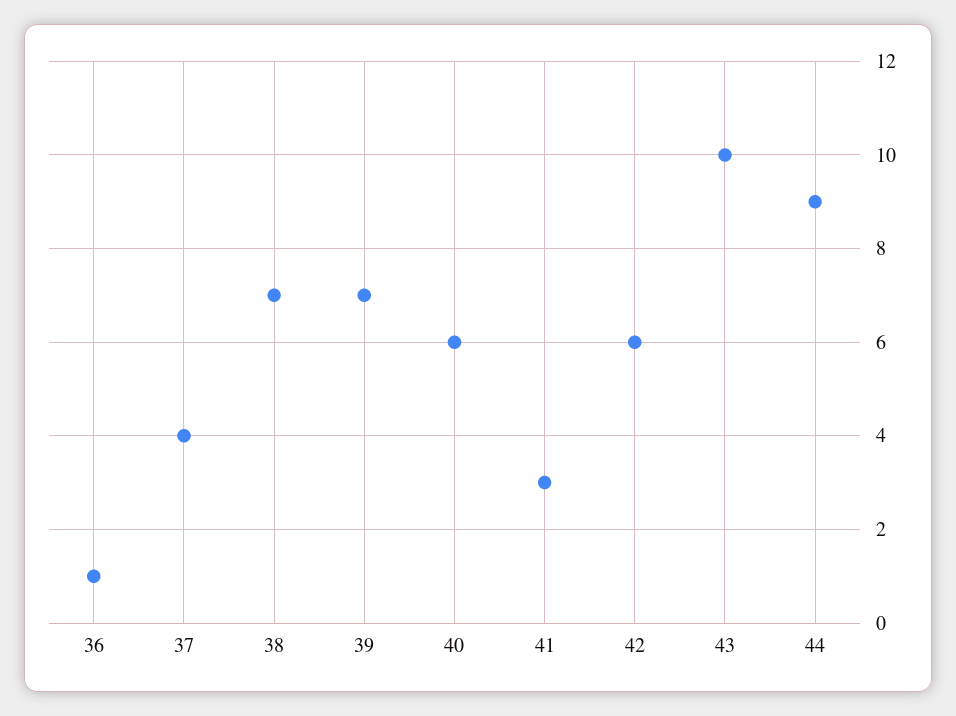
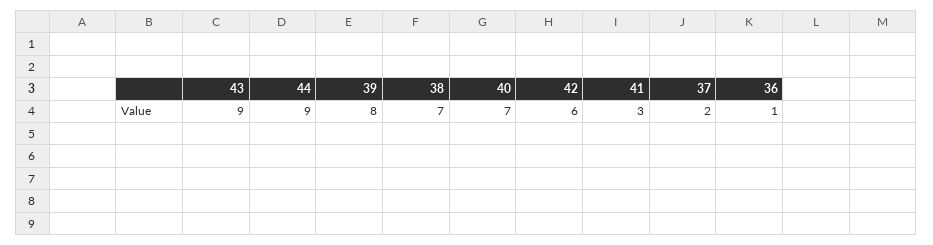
37: 4 -> 2
39: 7 -> 8
40: 6 -> 7
43: 10 -> 9

